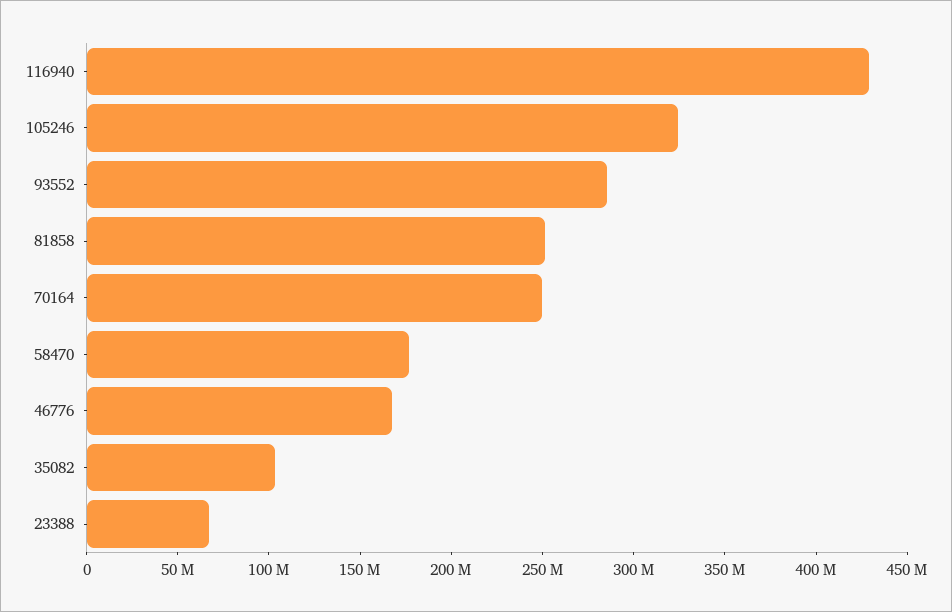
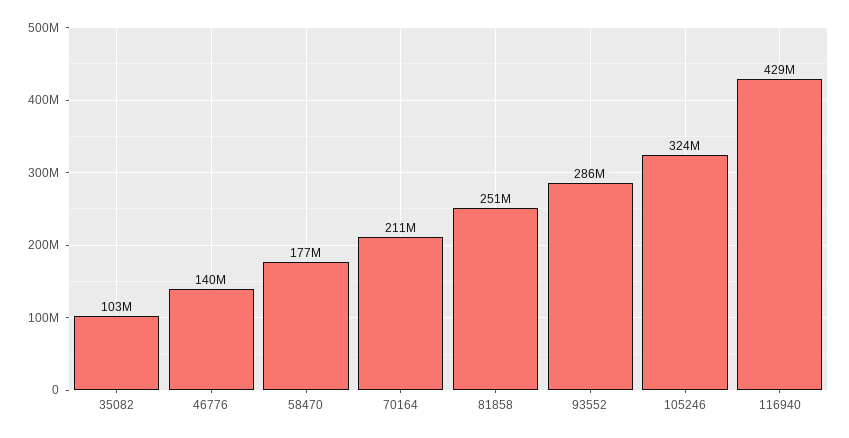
70164: 250000000 -> 211000000
46776: 170000000 -> 140000000
23388: 70000000 -> none

